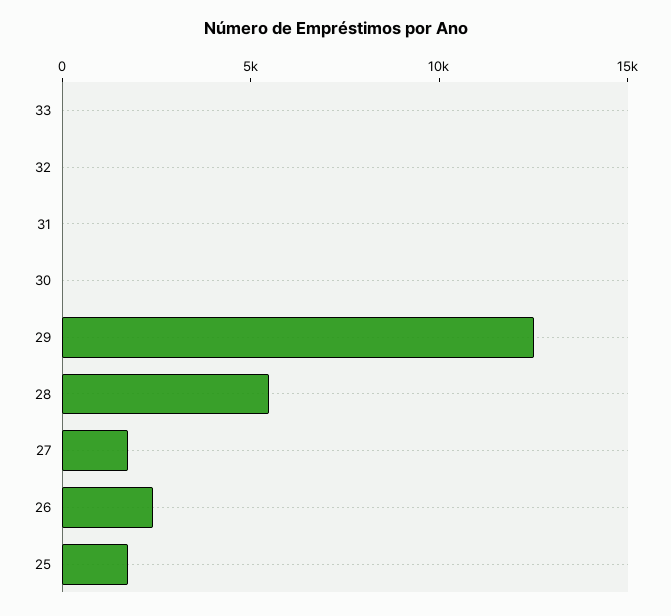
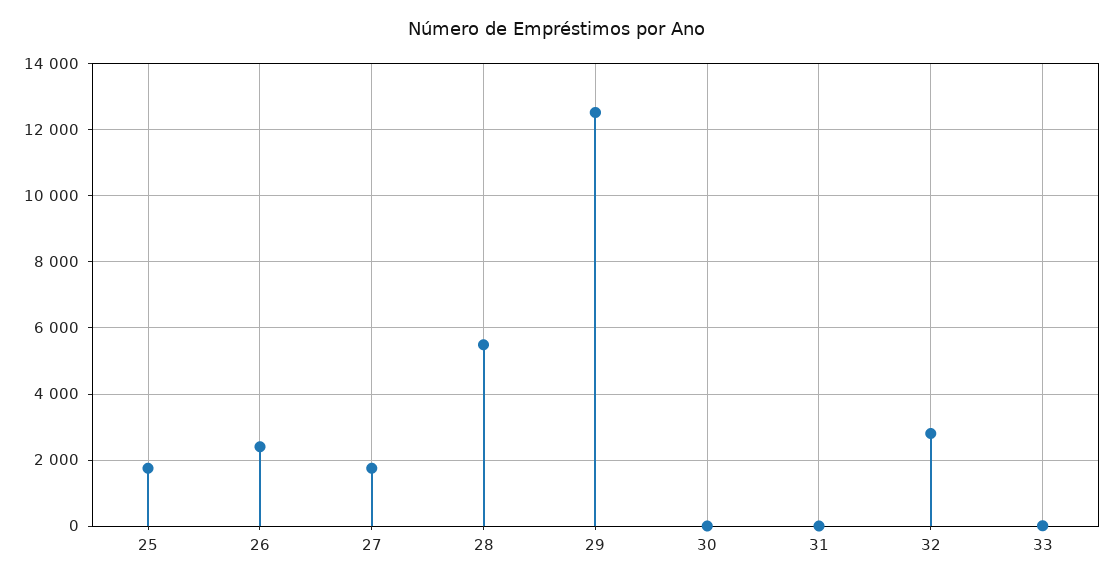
32: 0 -> 2800

